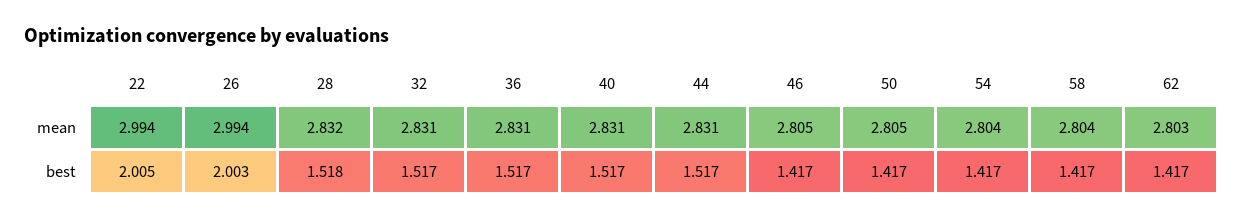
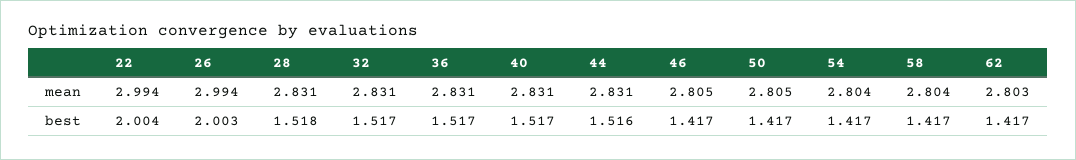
28, mean: 2.832 -> 2.831
22, best: 2.005 -> 2.004
44, best: 1.517 -> 1.516

